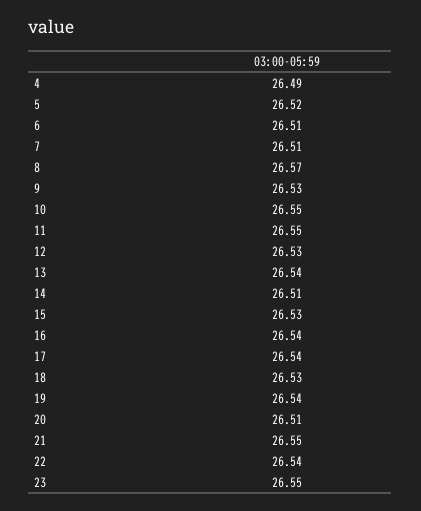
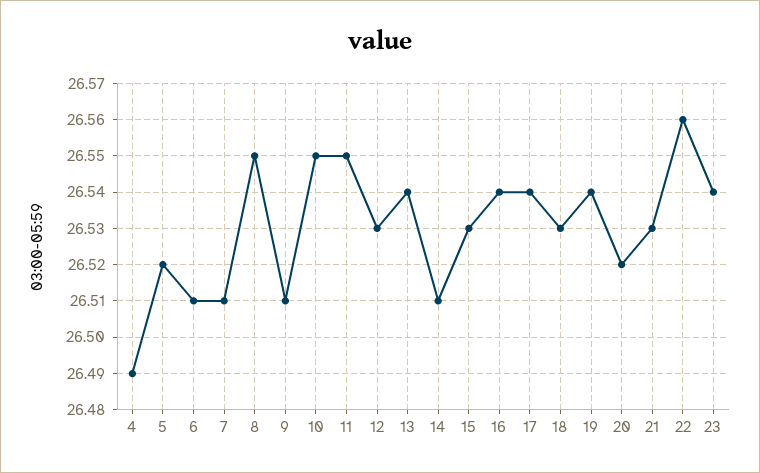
8: 26.57 -> 26.55
9: 26.53 -> 26.51
20: 26.51 -> 26.52
21: 26.55 -> 26.53
22: 26.54 -> 26.56
23: 26.55 -> 26.54

